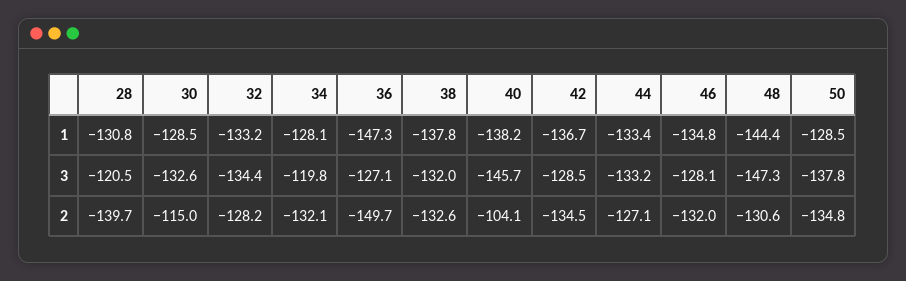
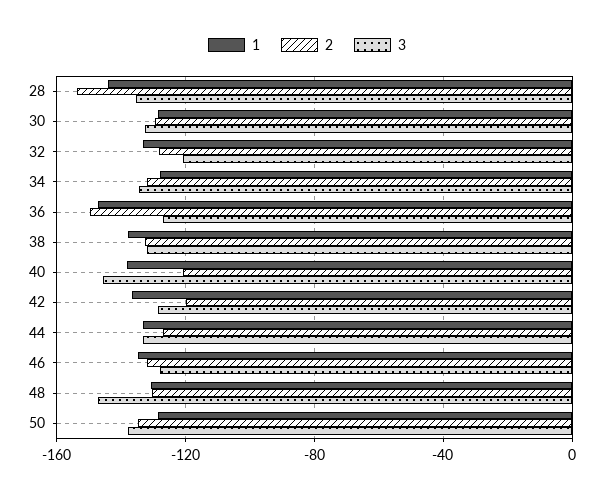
1, 28: -130.8 -> -145
1, 48: -144.4 -> -130
3, 28: -120.5 -> -135
3, 32: -134.4 -> -120
3, 34: -119.8 -> -135
2, 28: -139.7 -> -155
2, 30: -115 -> -130
2, 40: -104.1 -> -120
2, 42: -134.5 -> -120

